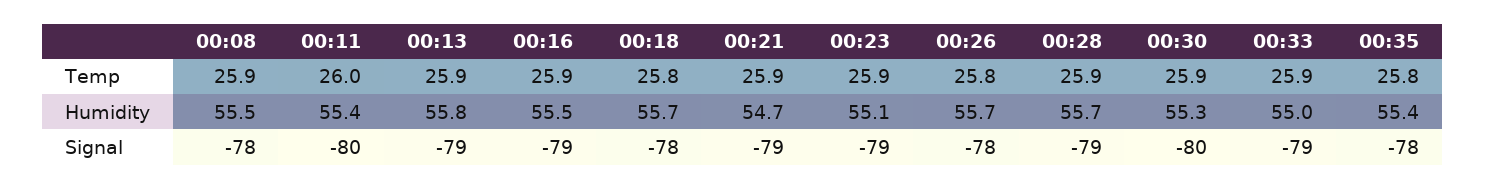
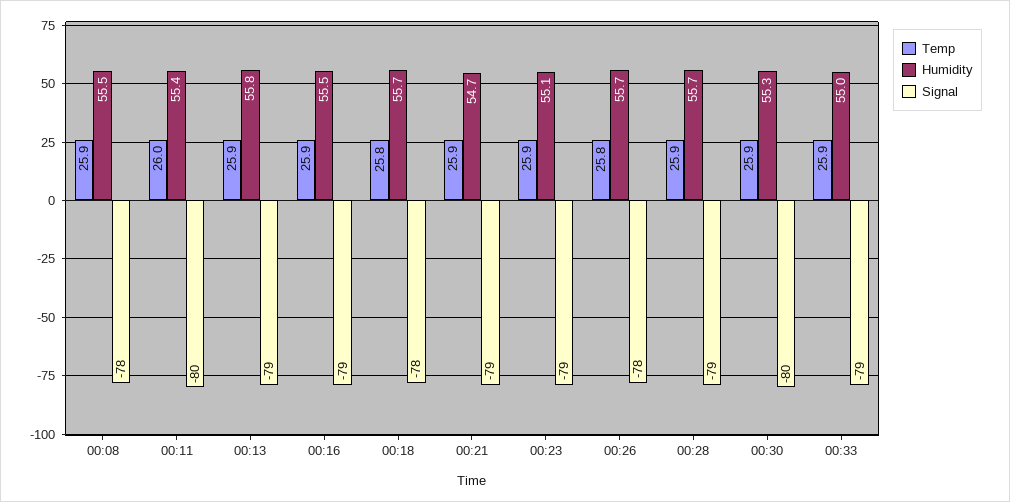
Temp, 00:35: 25.8 -> none
Humidity, 00:35: 55.4 -> none
Signal, 00:35: -78 -> none

